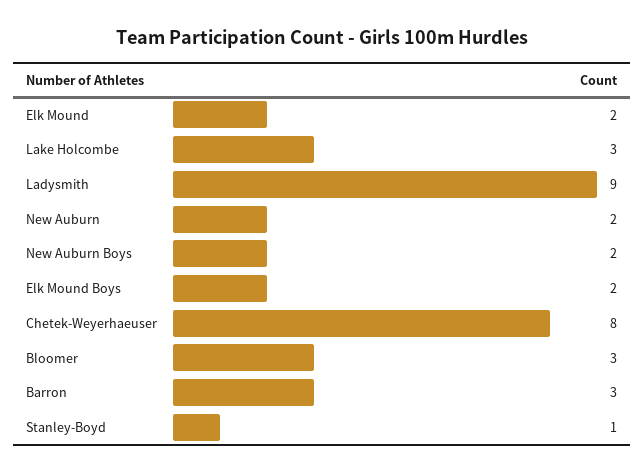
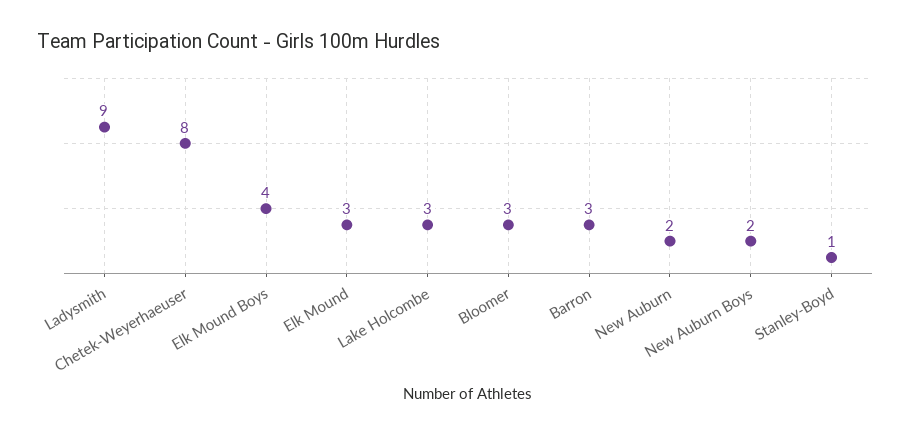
Elk Mound: 2 -> 3
Elk Mound Boys: 2 -> 4

